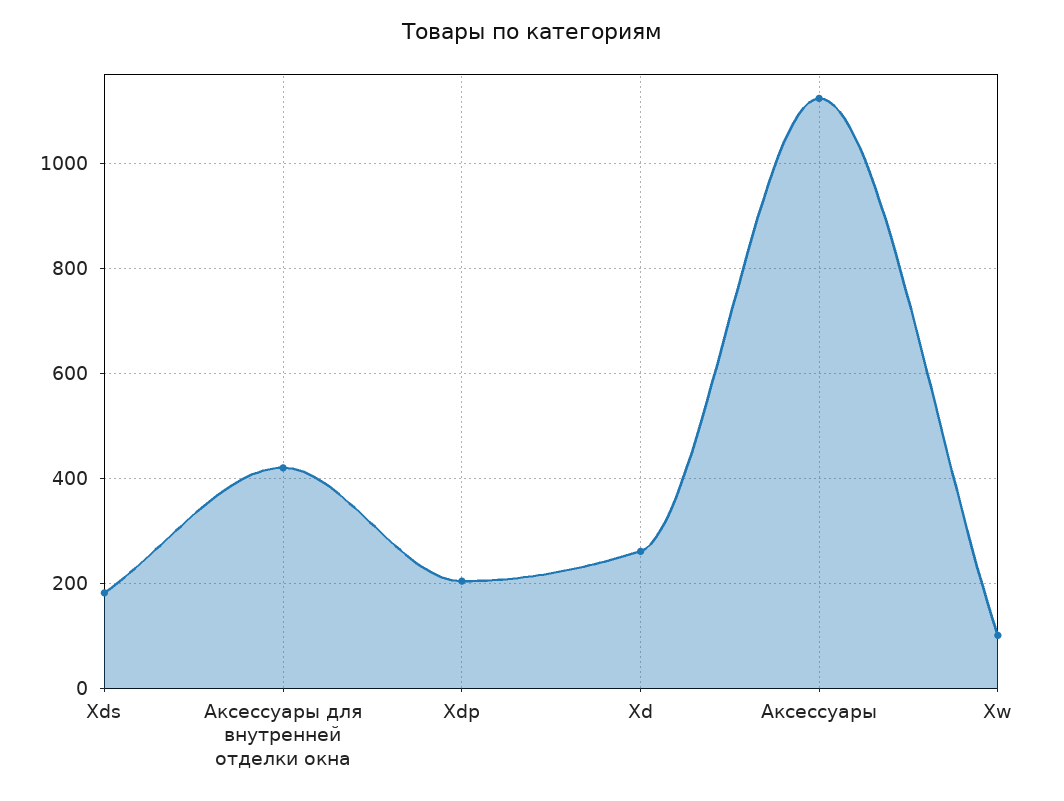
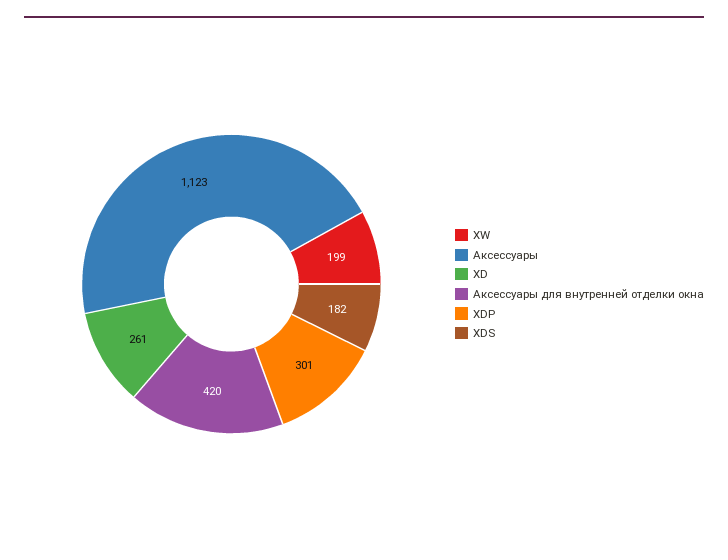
Xdp: 200 -> 301
Xw: 100 -> 199

